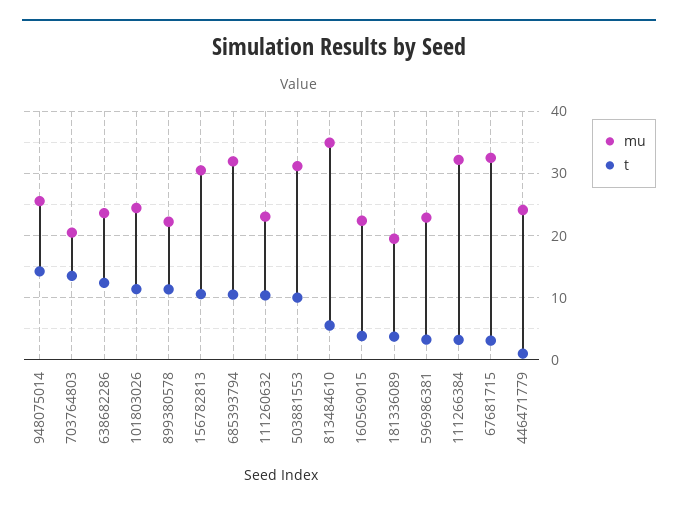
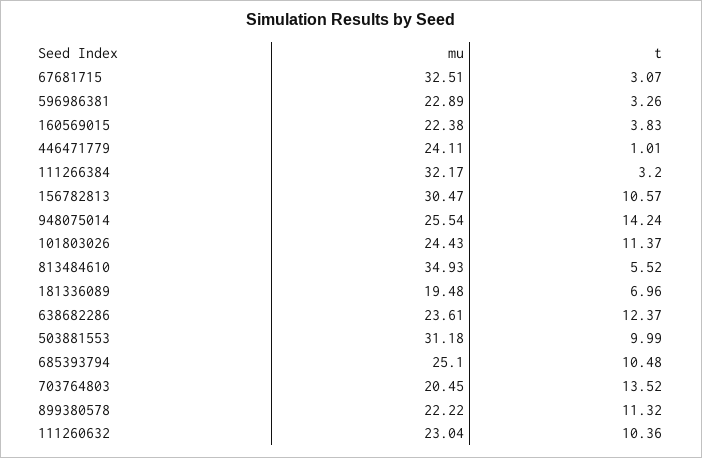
mu, 685393794: 32 -> 25.1
t, 181336089: 4 -> 6.96

